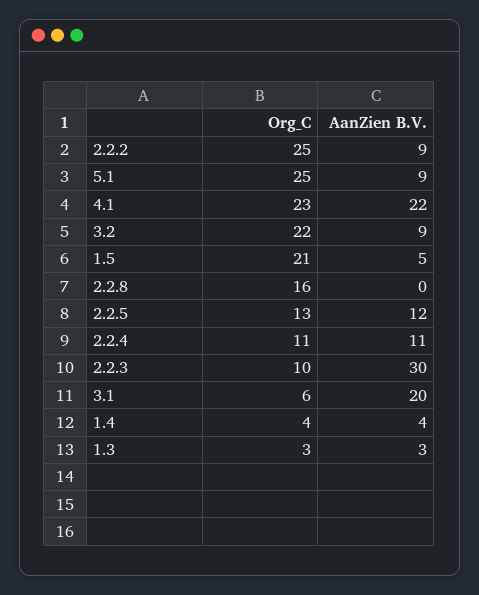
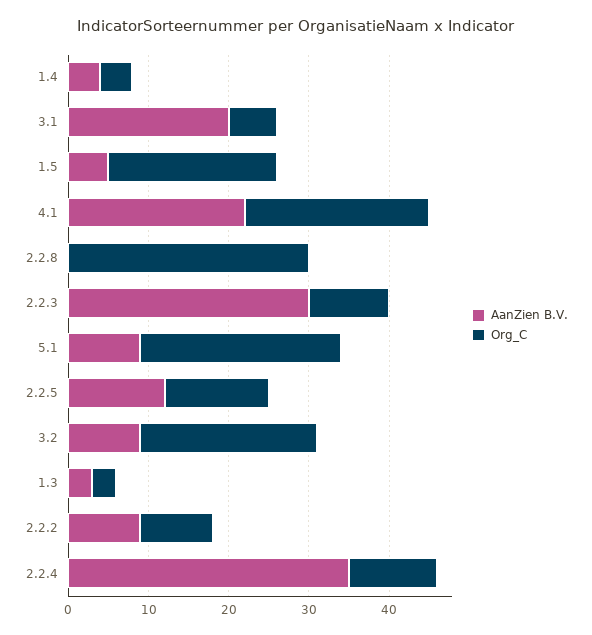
Org_C, 2.2.2: 25 -> 9
Org_C, 2.2.8: 16 -> 30
AanZien B.V., 2.2.4: 11 -> 35

